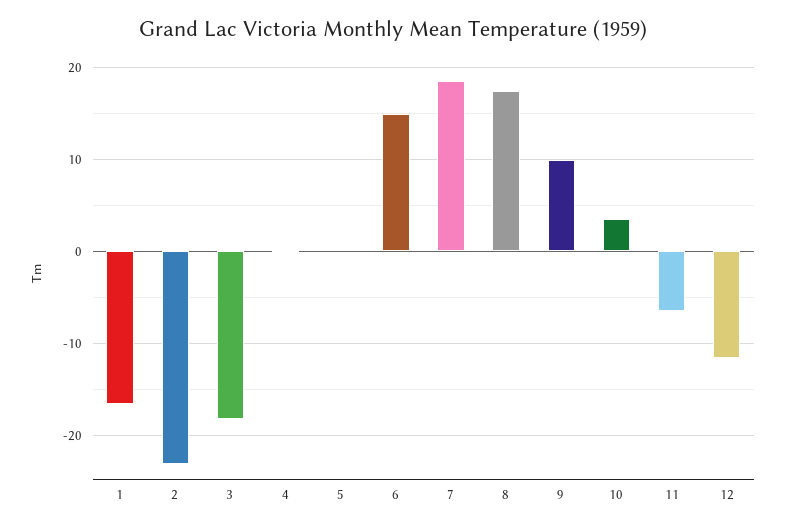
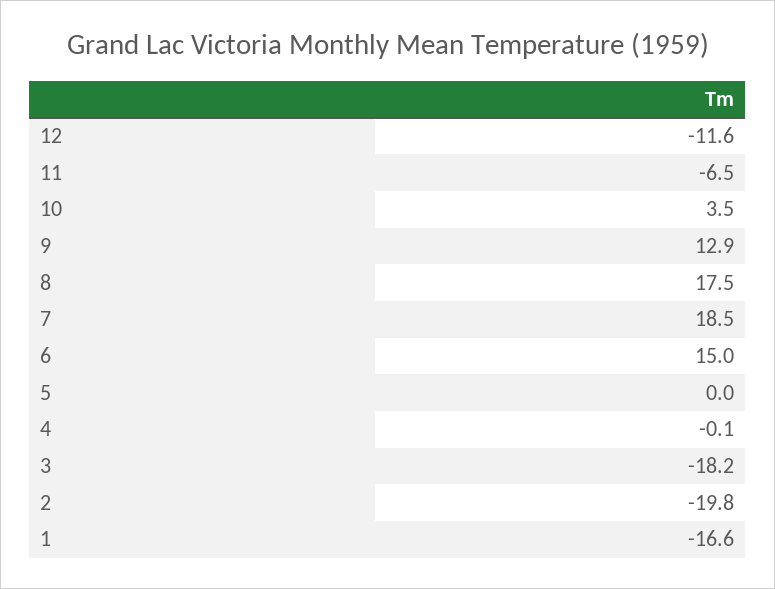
2: -23 -> -19.8
9: 10 -> 12.9

